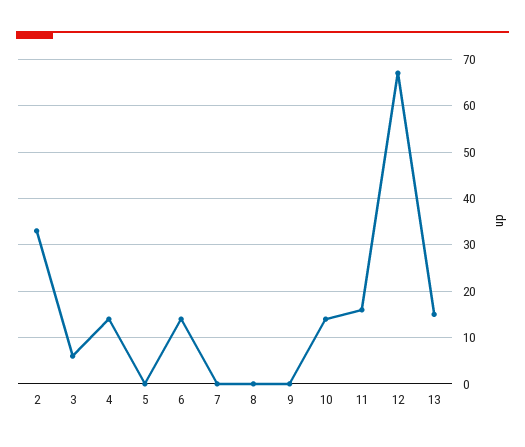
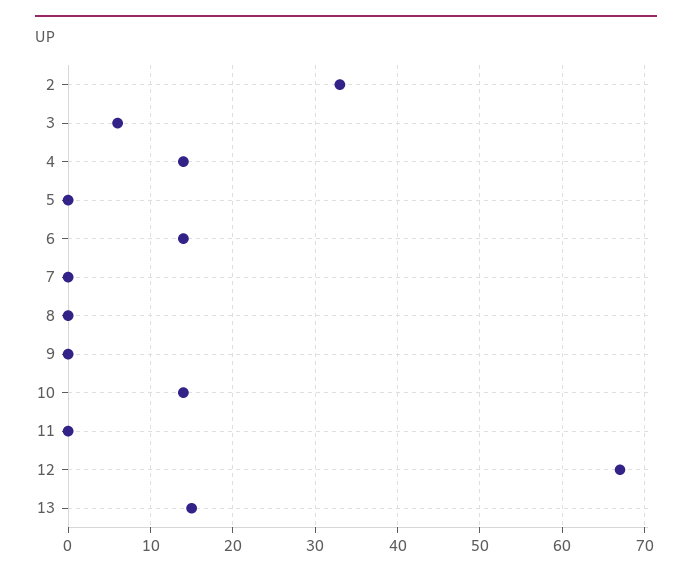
11: 15 -> 0

